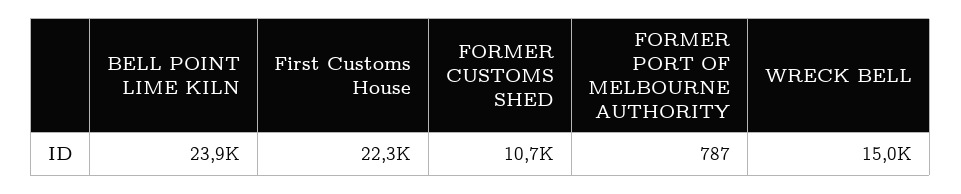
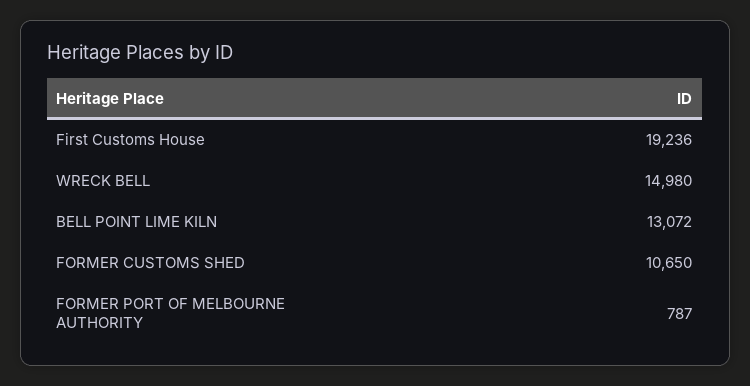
BELL POINT LIME KILN: 23900 -> 13072
First Customs House: 22300 -> 19236

